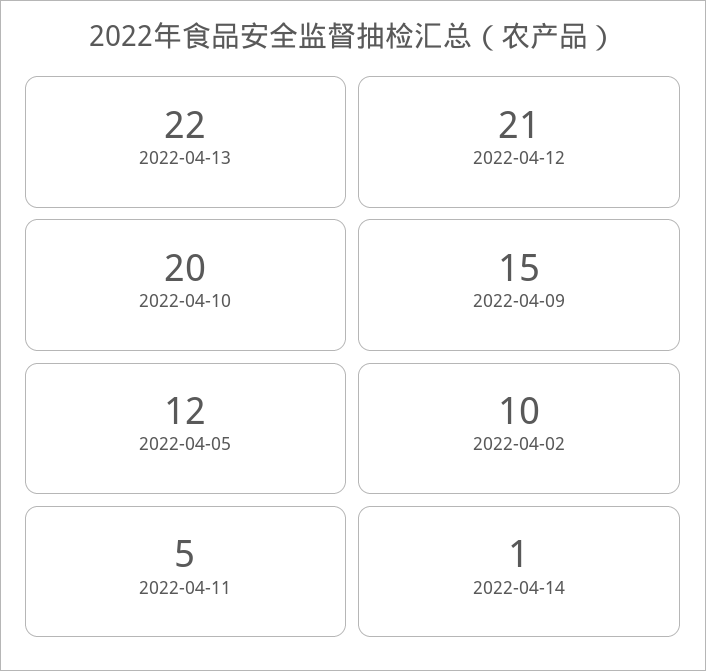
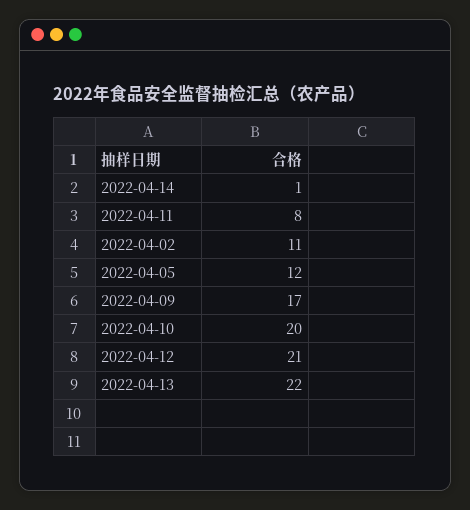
2022-04-09: 15 -> 17
2022-04-02: 10 -> 11
2022-04-11: 5 -> 8

